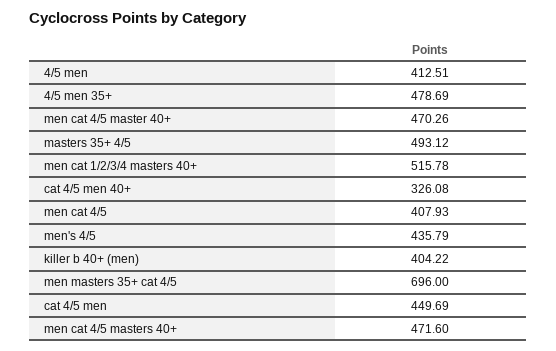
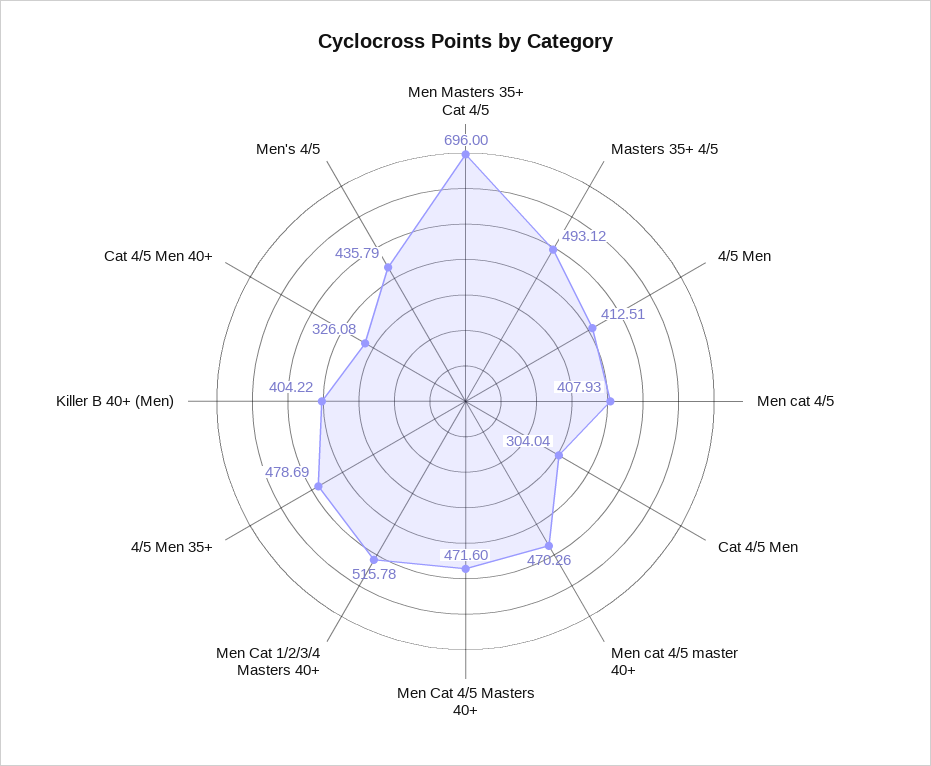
cat 4/5 men: 449.69 -> 304.04

